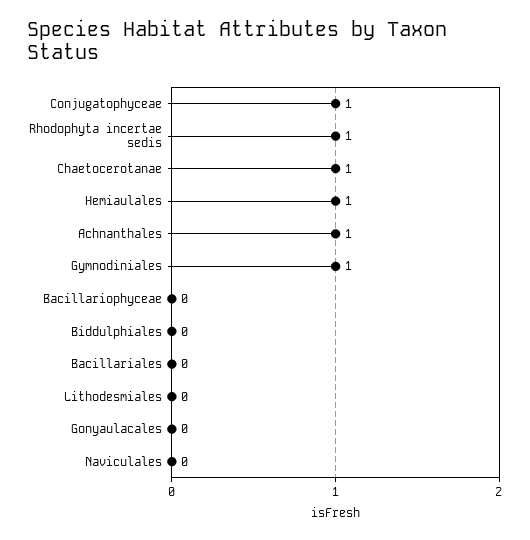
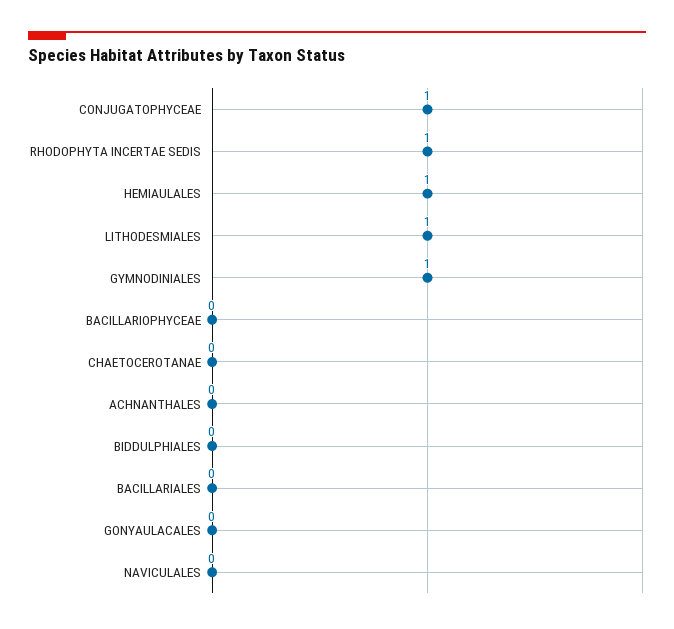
Chaetocerotanae: 1 -> 0
Achnanthales: 1 -> 0
Lithodesmiales: 0 -> 1

